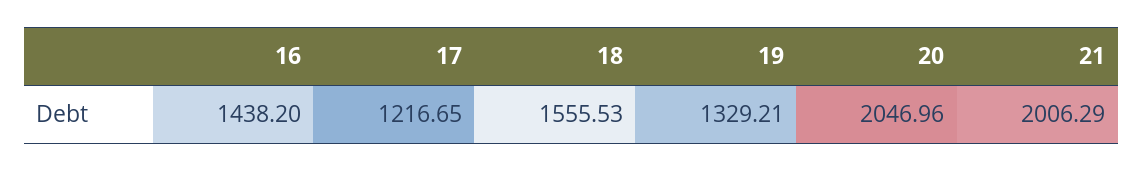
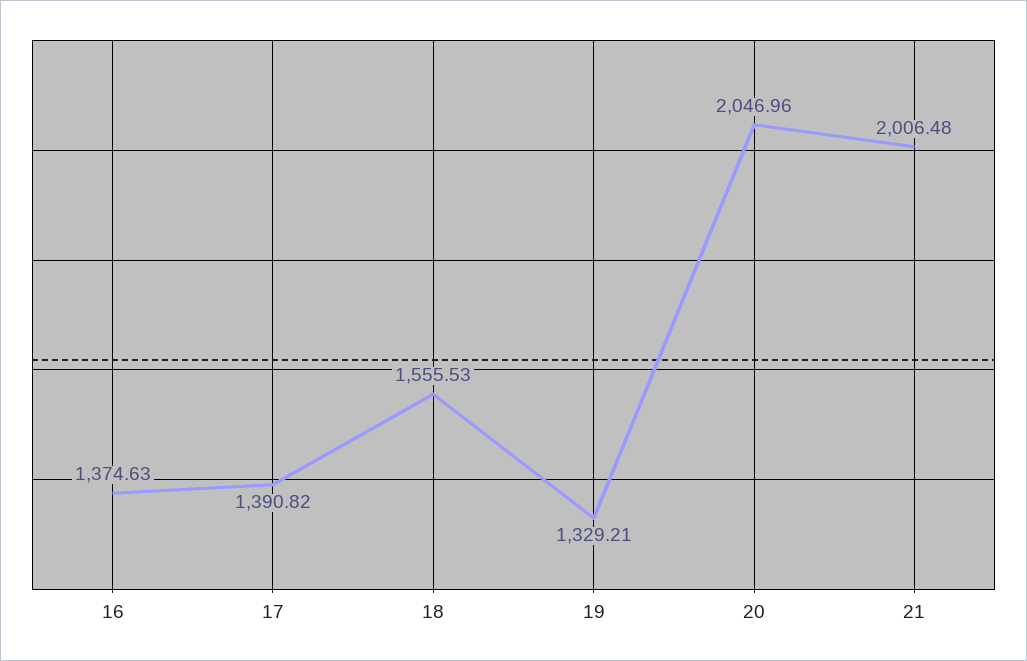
16: 1438.2 -> 1374.63
17: 1216.65 -> 1390.82
21: 2006.29 -> 2006.48

